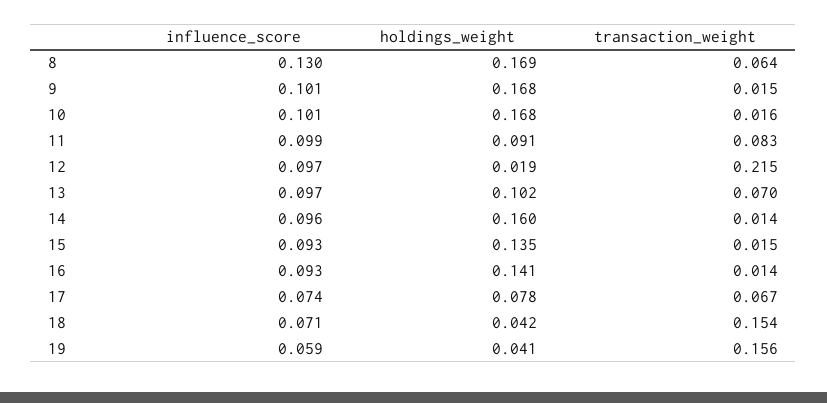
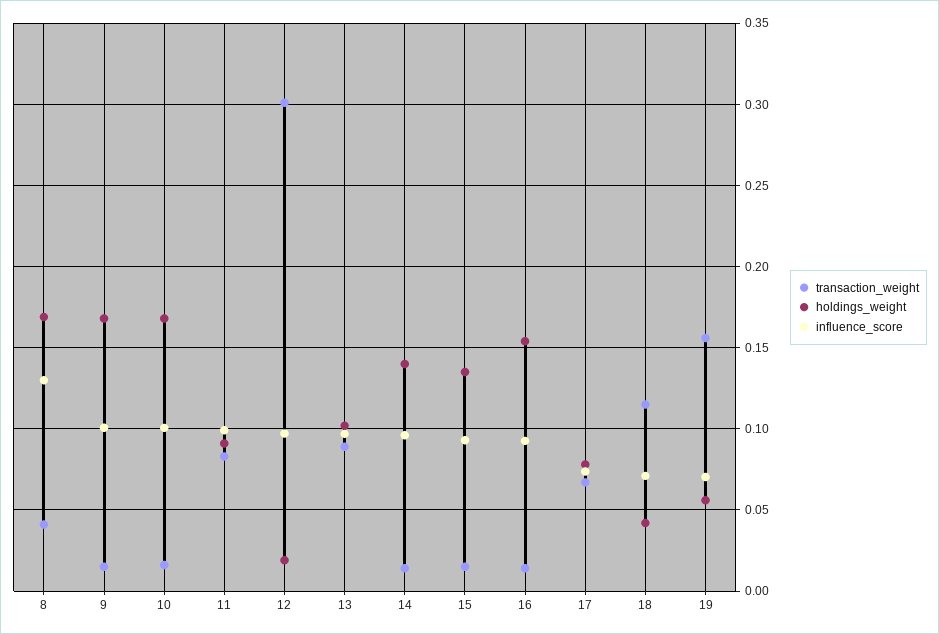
transaction_weight, 8: 0.064 -> 0.04
transaction_weight, 12: 0.215 -> 0.3
transaction_weight, 13: 0.07 -> 0.09
holdings_weight, 14: 0.16 -> 0.14
holdings_weight, 16: 0.141 -> 0.155
transaction_weight, 18: 0.154 -> 0.115
influence_score, 19: 0.059 -> 0.07
holdings_weight, 19: 0.041 -> 0.055

